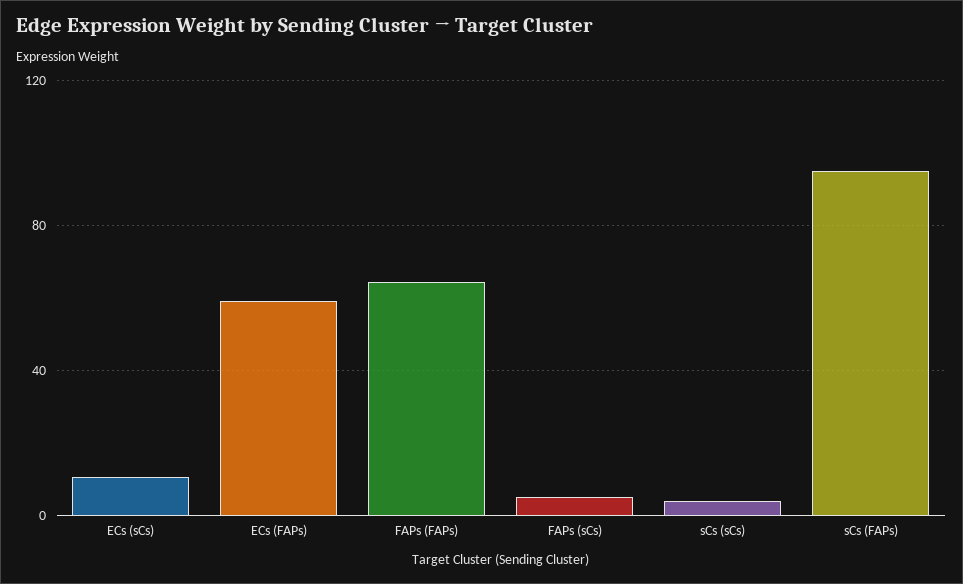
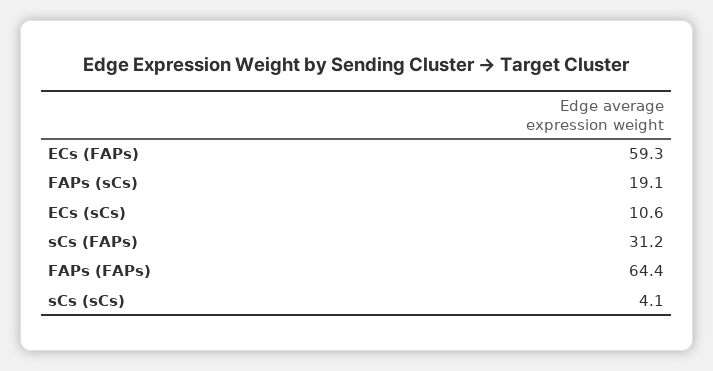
FAPs (sCs): 5 -> 19.1
sCs (FAPs): 95 -> 31.2

